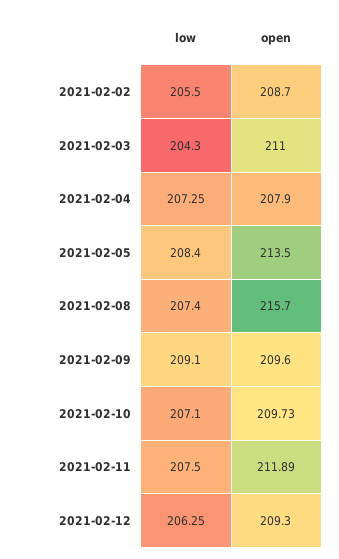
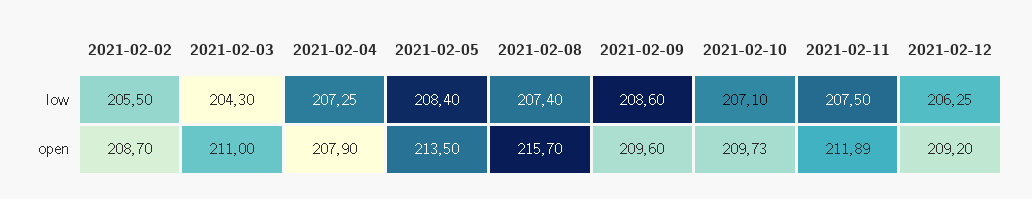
low, 2021-02-09: 209.1 -> 208.6
open, 2021-02-12: 209.3 -> 209.2

